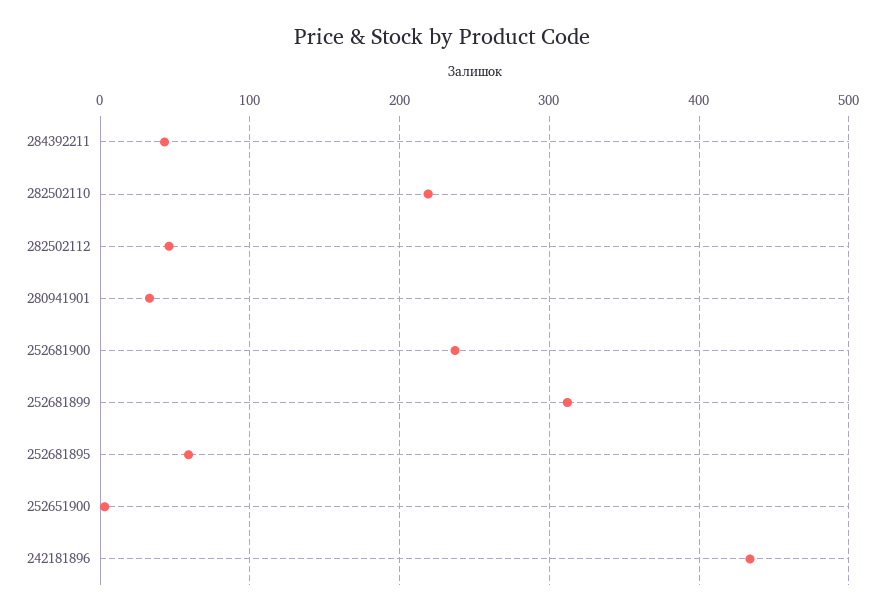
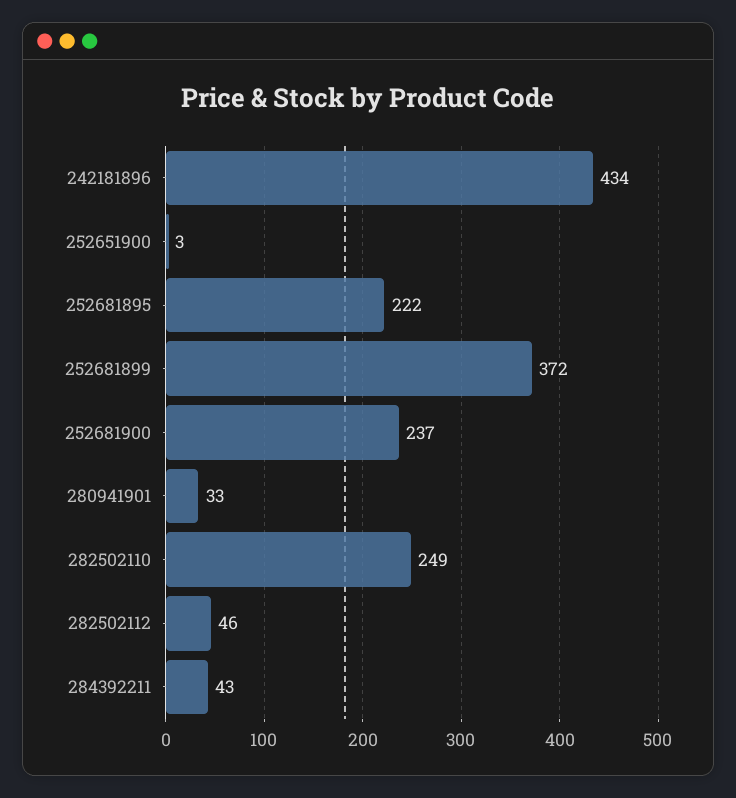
282502110: 220 -> 249
252681899: 310 -> 372
252681895: 60 -> 222

